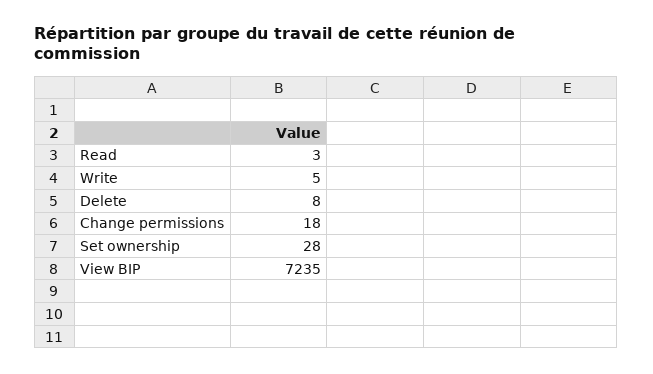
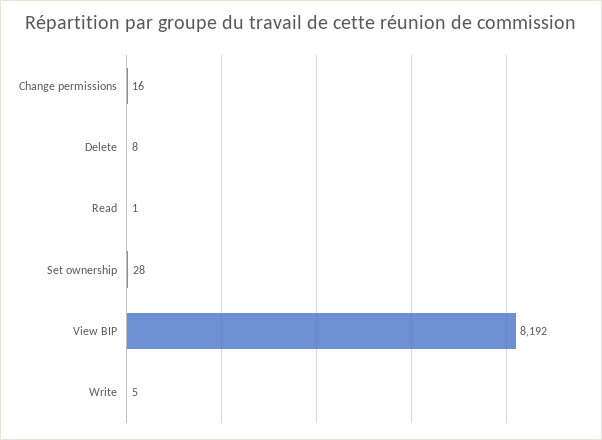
Read: 3 -> 1
Change permissions: 18 -> 16
View BIP: 7235 -> 8192

